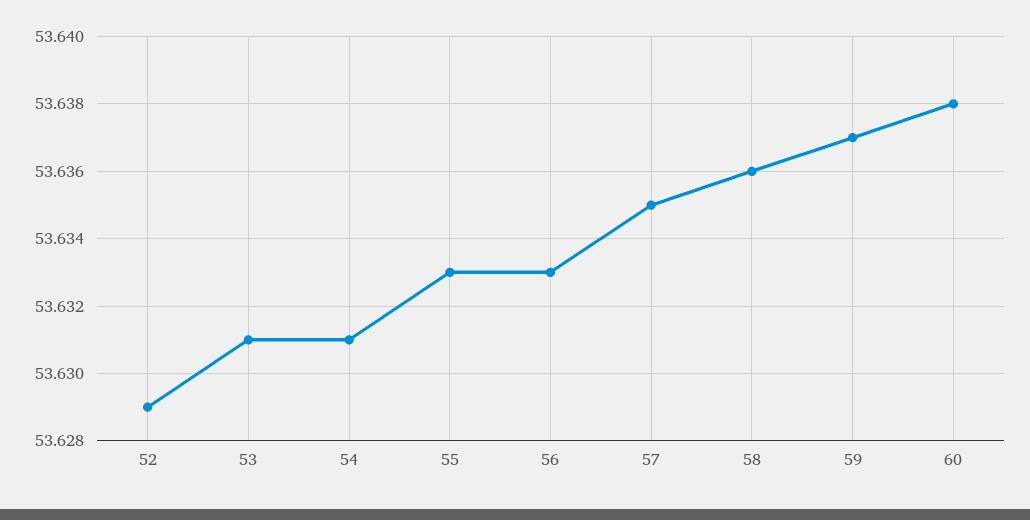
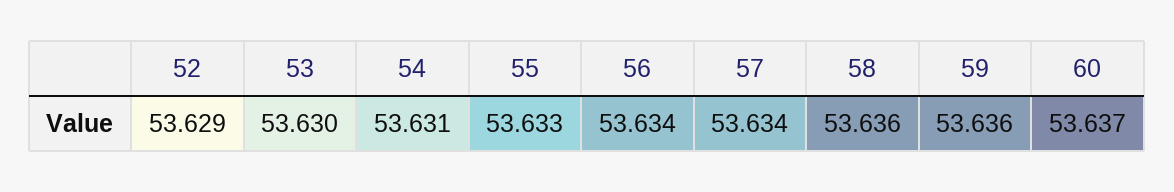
53: 53.631 -> 53.63
56: 53.633 -> 53.634
57: 53.635 -> 53.634
59: 53.637 -> 53.636
60: 53.638 -> 53.637

